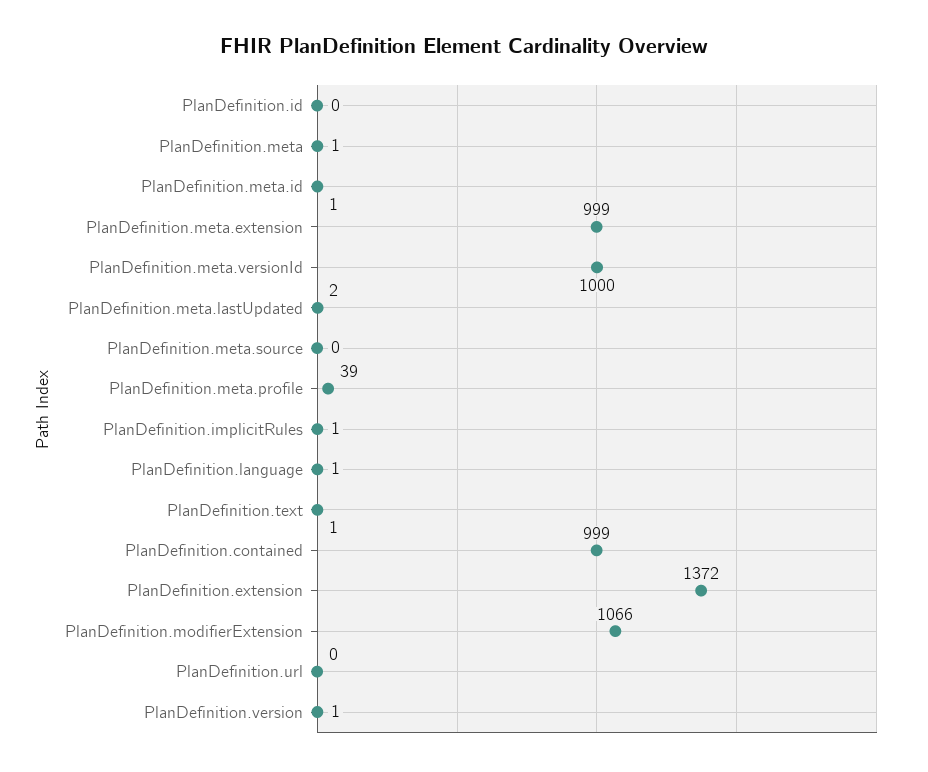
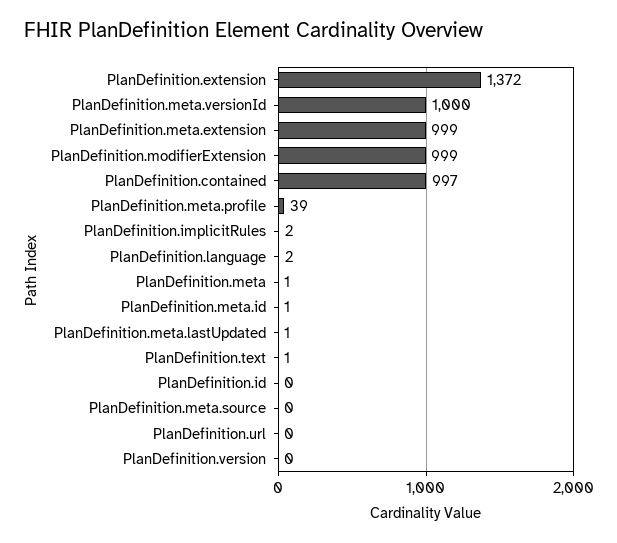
PlanDefinition.meta.lastUpdated: 2 -> 1
PlanDefinition.implicitRules: 1 -> 2
PlanDefinition.language: 1 -> 2
PlanDefinition.contained: 999 -> 997
PlanDefinition.modifierExtension: 1066 -> 999
PlanDefinition.version: 1 -> 0

